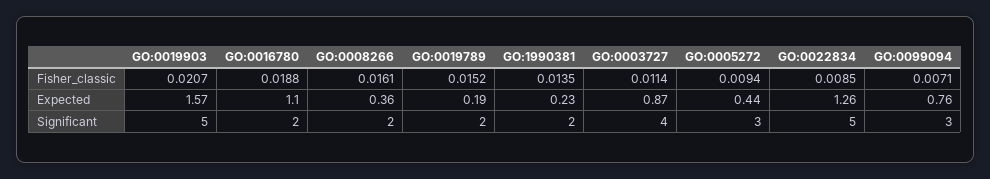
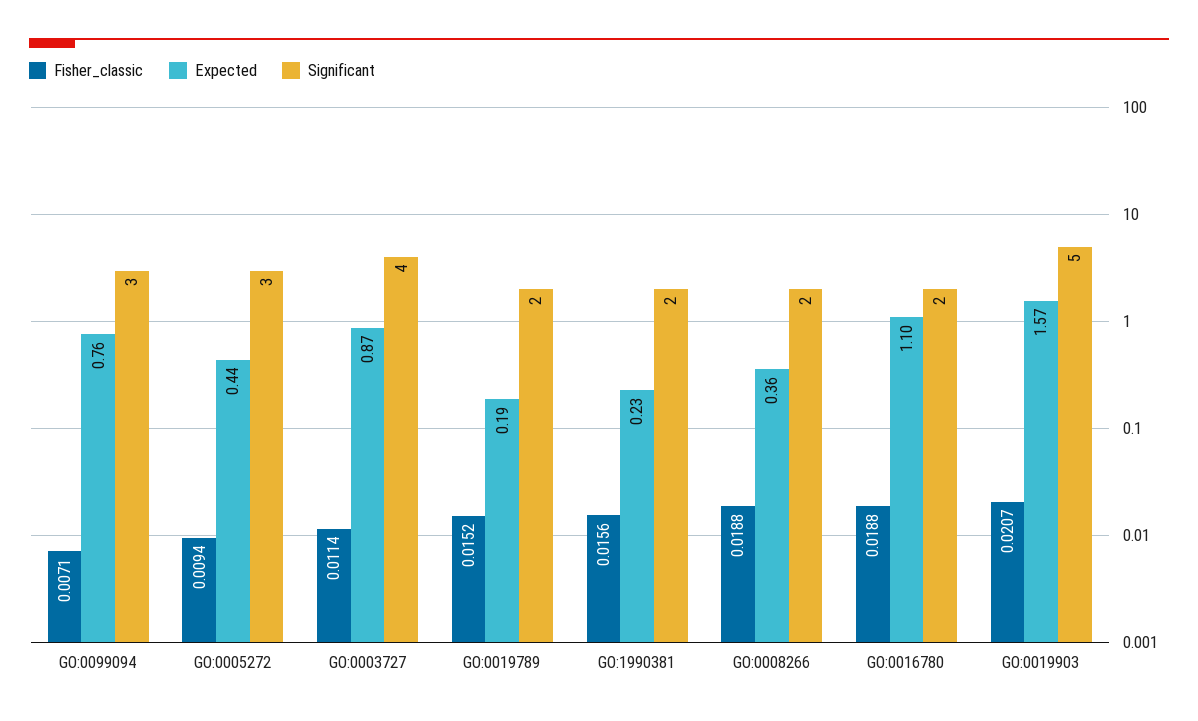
Fisher_classic, GO:0008266: 0.0161 -> 0.0188
Fisher_classic, GO:1990381: 0.0135 -> 0.0156
Fisher_classic, GO:0022834: 0.0085 -> none
Expected, GO:0022834: 1.26 -> none
Significant, GO:0022834: 5 -> none

